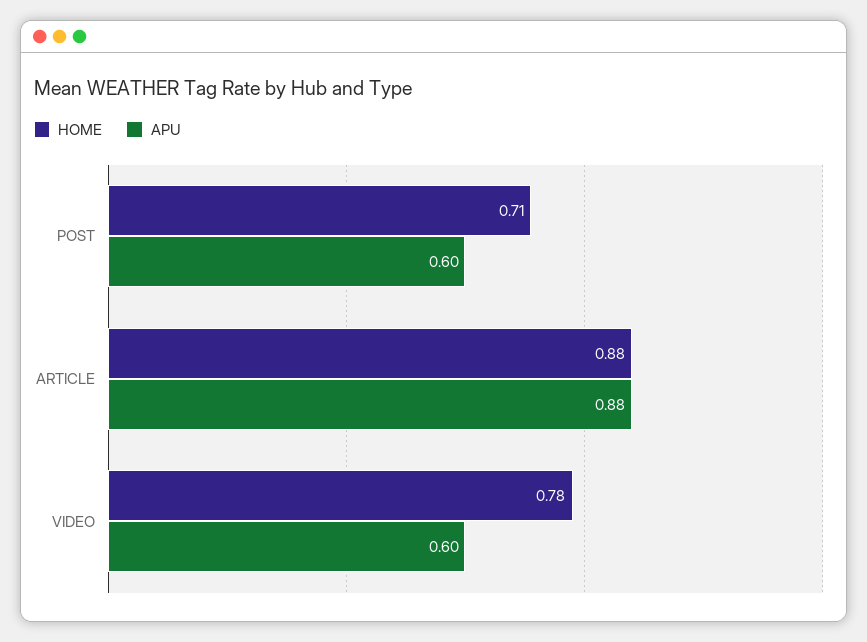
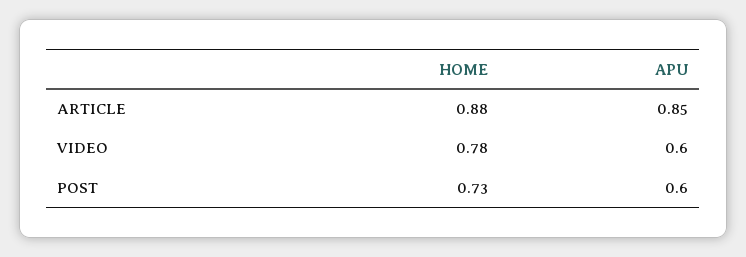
HOME, POST: 0.71 -> 0.73
APU, ARTICLE: 0.88 -> 0.85

